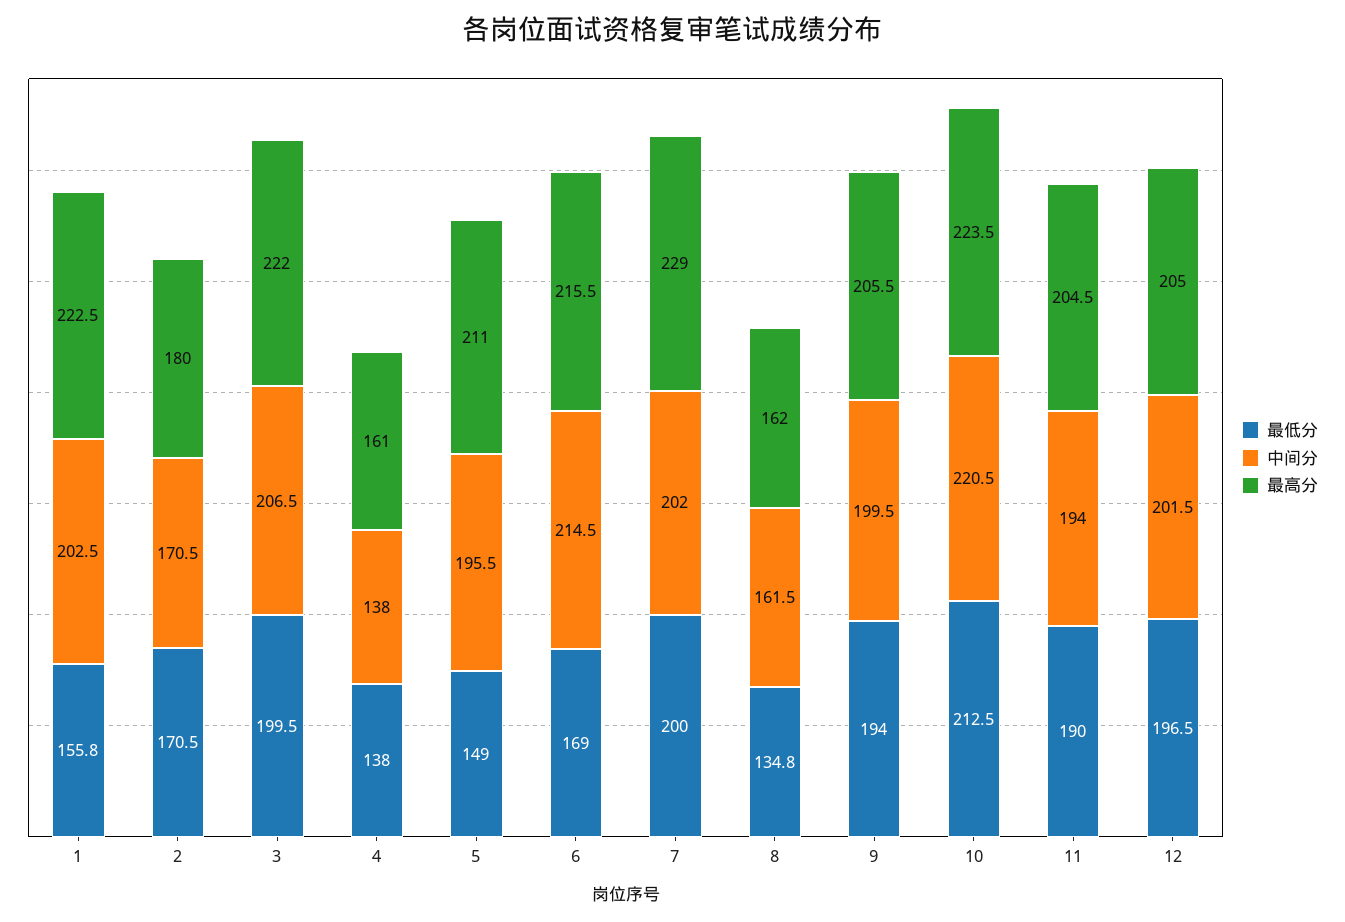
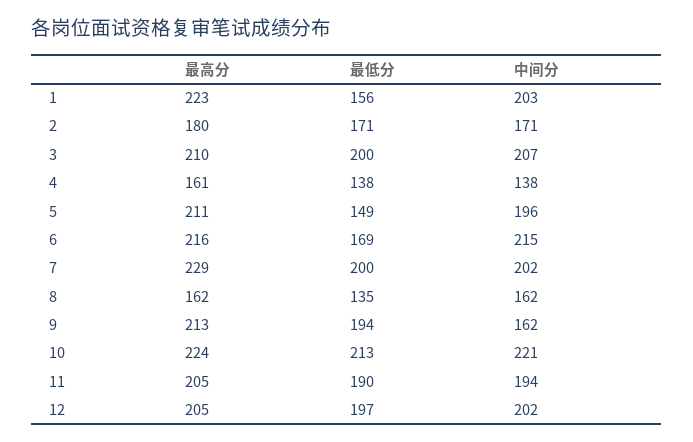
最高分, 3: 222 -> 210
中间分, 9: 199.5 -> 162
最高分, 9: 205.5 -> 213

